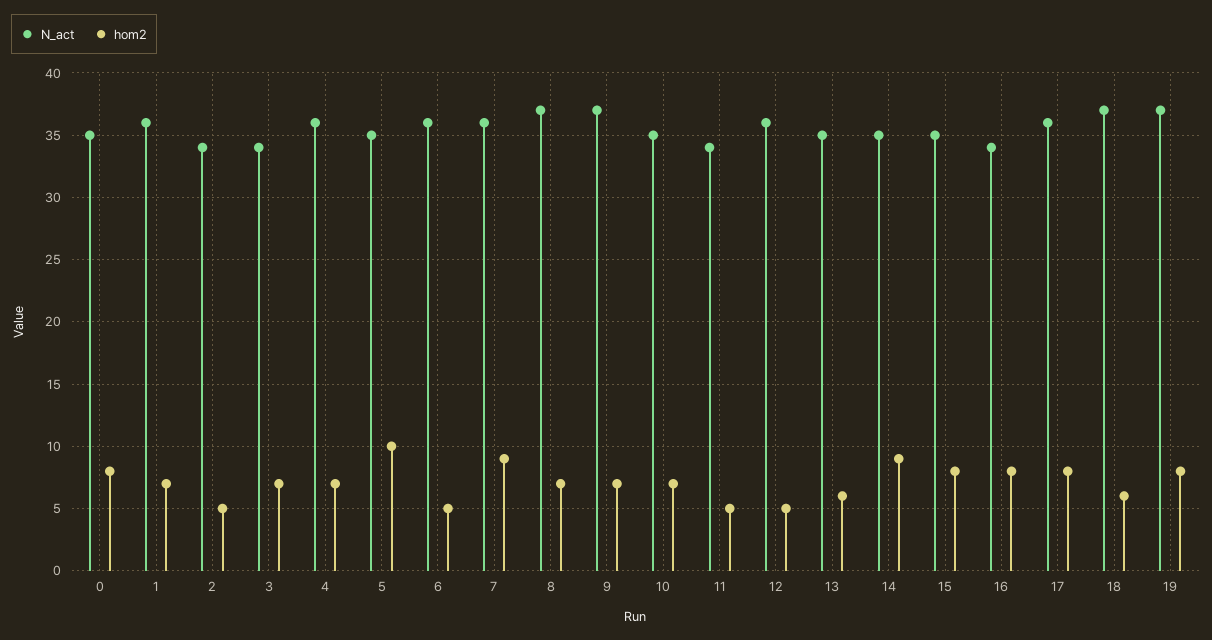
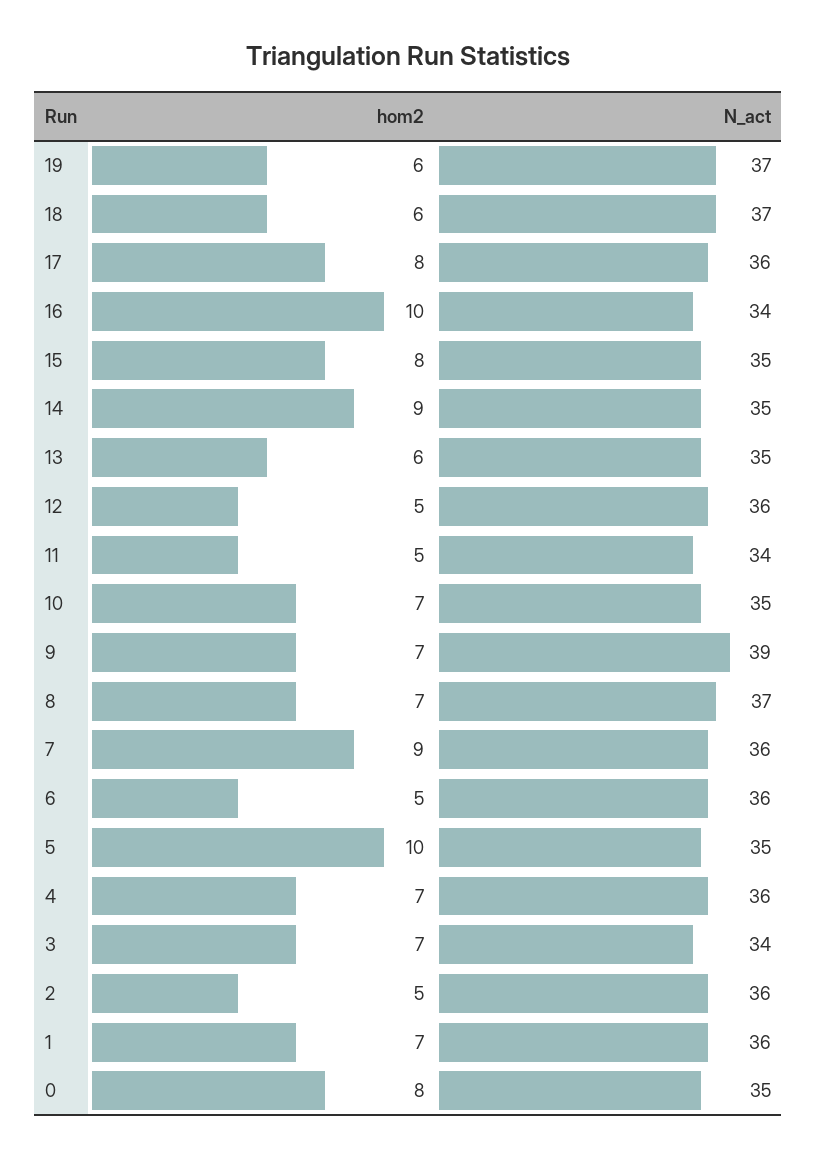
N_act, 2: 34 -> 36
N_act, 9: 37 -> 39
hom2, 16: 8 -> 10
hom2, 19: 8 -> 6

